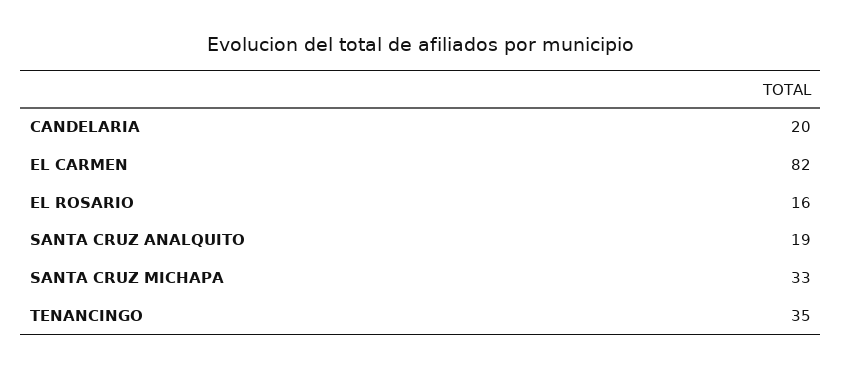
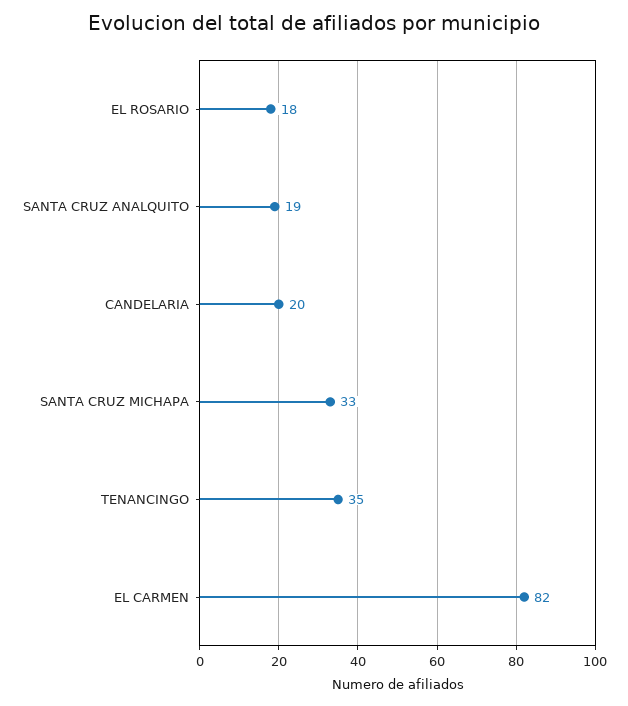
EL ROSARIO: 16 -> 18

